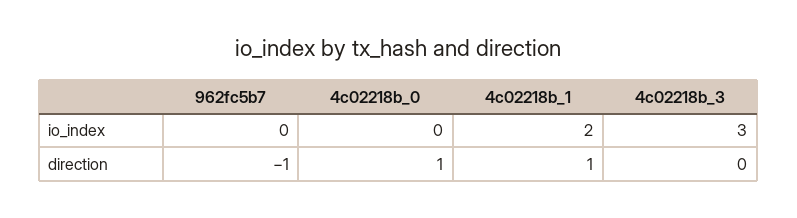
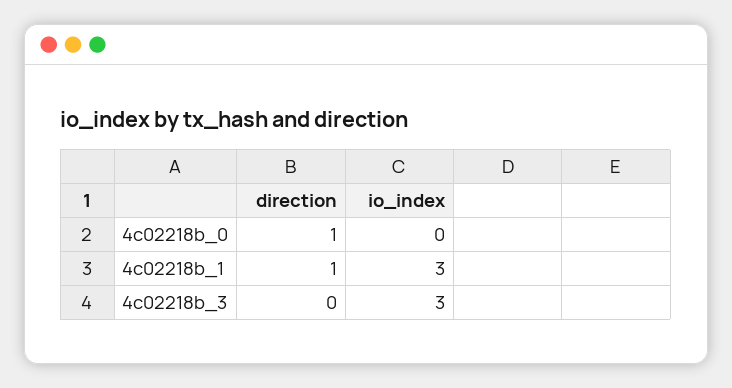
962fc5b7, io_index: 0 -> none
4c02218b_1, io_index: 2 -> 3
962fc5b7, direction: -1 -> none

